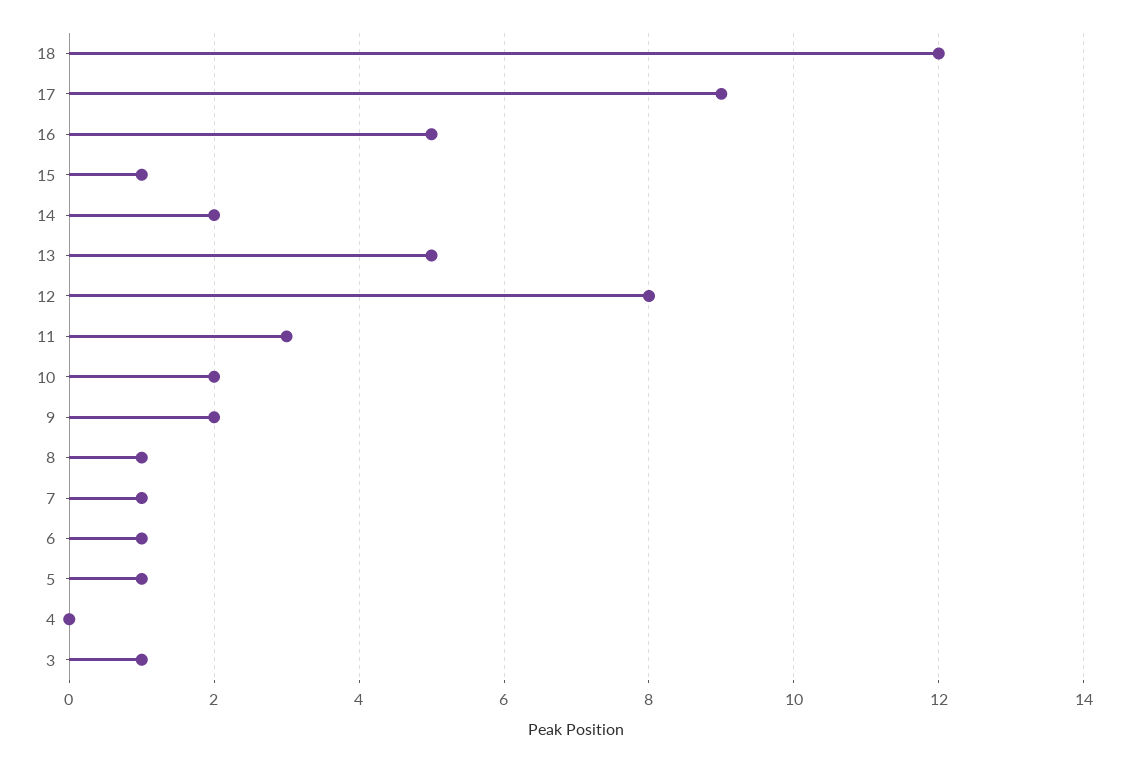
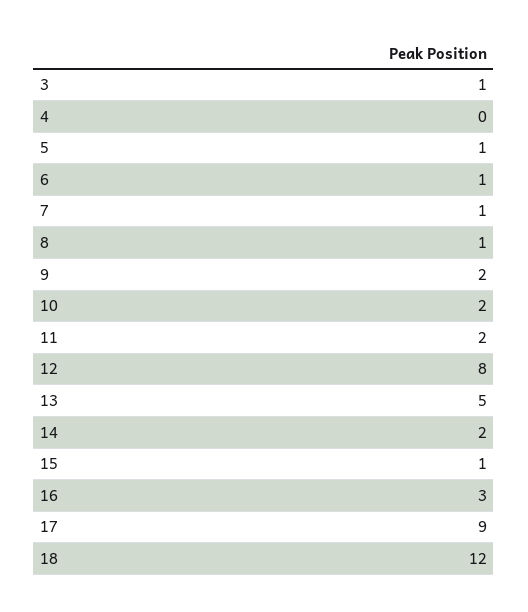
16: 5 -> 3
11: 3 -> 2

